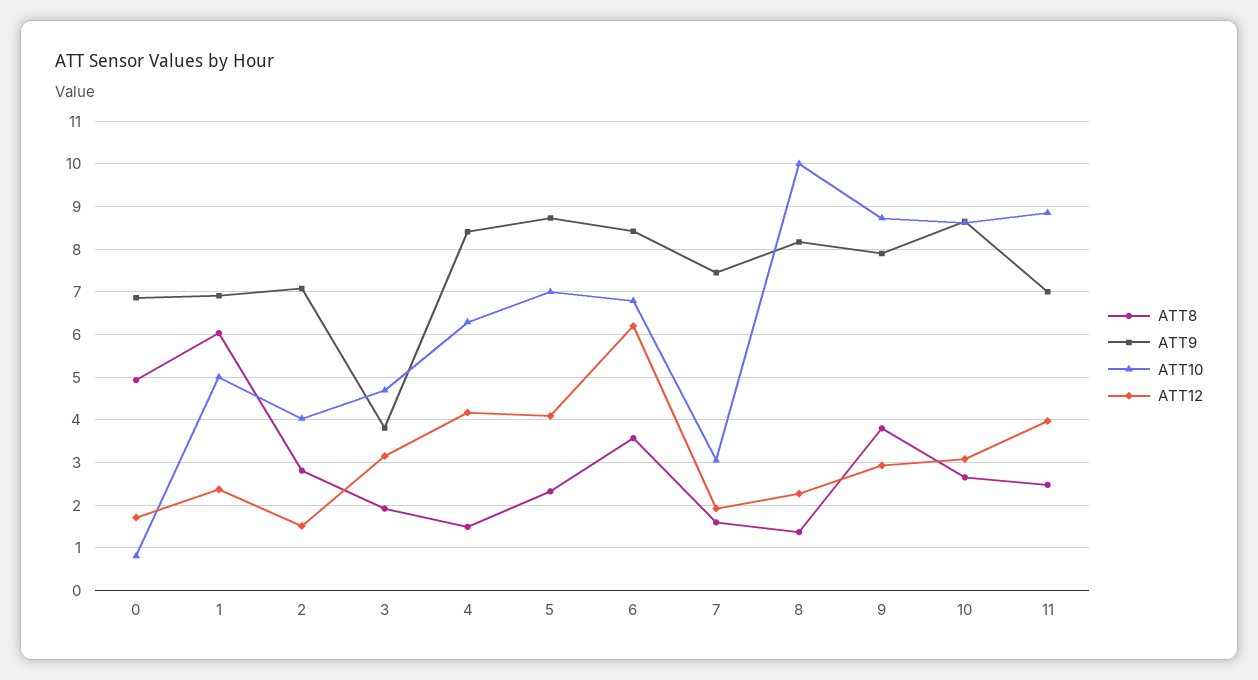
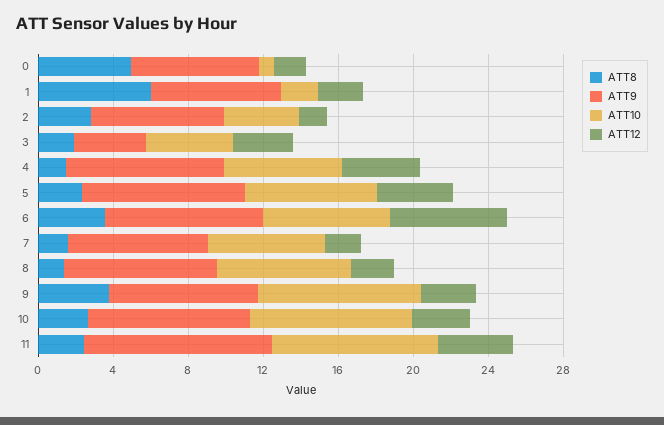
ATT10, 1: 5 -> 2
ATT10, 7: 3 -> 6
ATT10, 8: 10 -> 7
ATT9, 11: 7 -> 10

